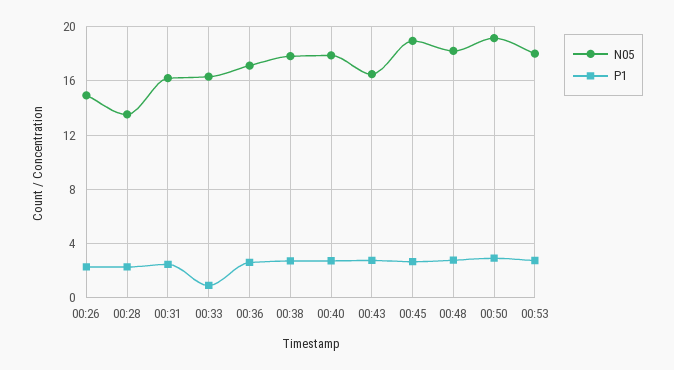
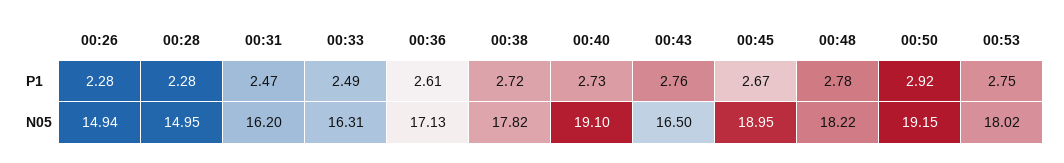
N05, 00:28: 13.5 -> 14.95
P1, 00:33: 1 -> 2.49
N05, 00:40: 18 -> 19.1

